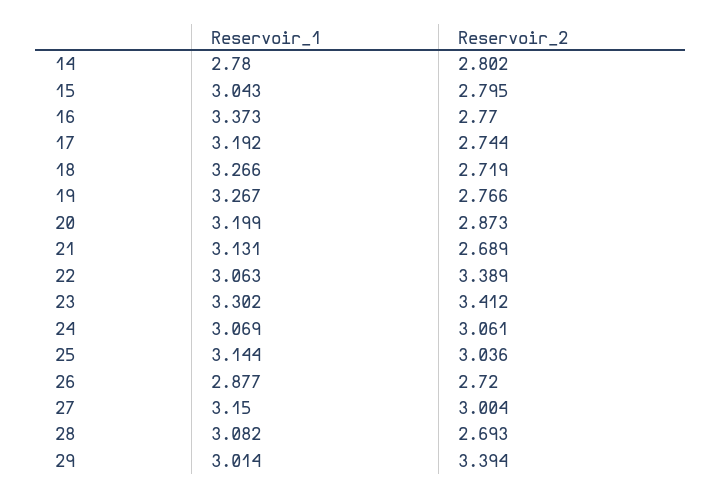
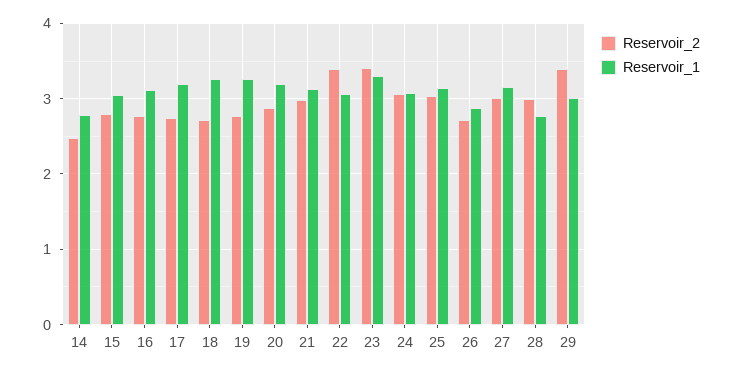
Reservoir_2, 14: 2.802 -> 2.5
Reservoir_1, 16: 3.373 -> 3.1
Reservoir_2, 21: 2.689 -> 3
Reservoir_1, 28: 3.082 -> 2.8
Reservoir_2, 28: 2.693 -> 3

